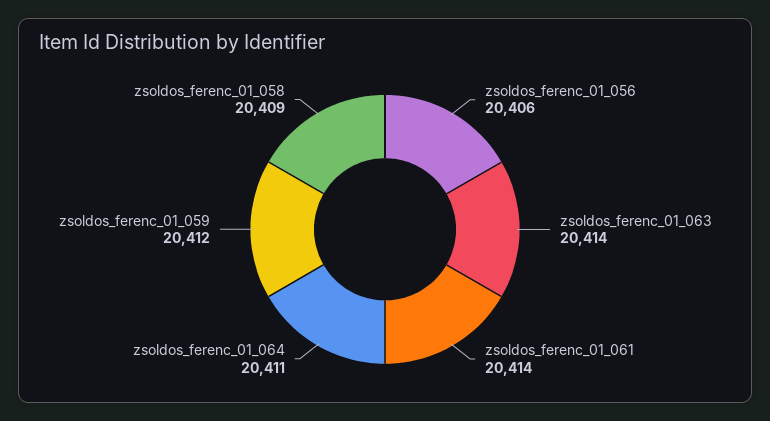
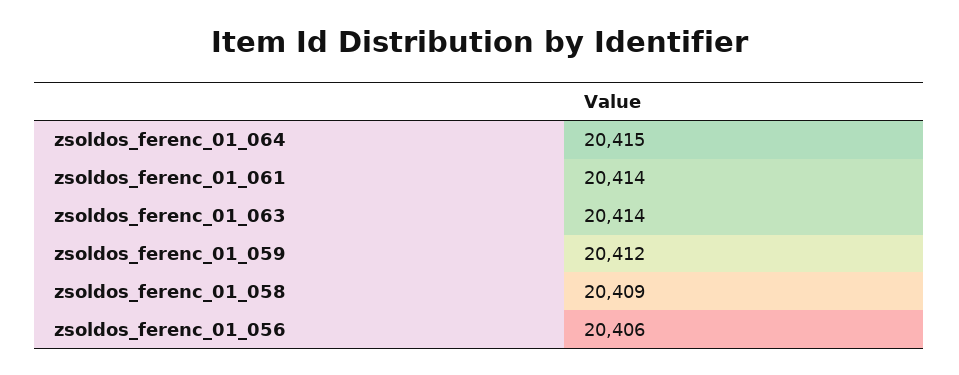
zsoldos_ferenc_01_064: 20411 -> 20415

